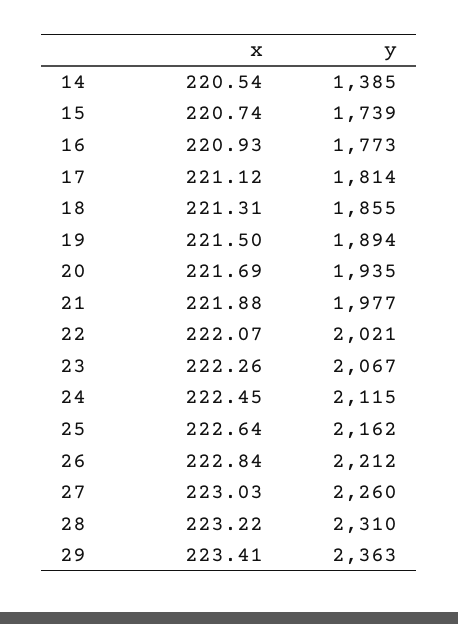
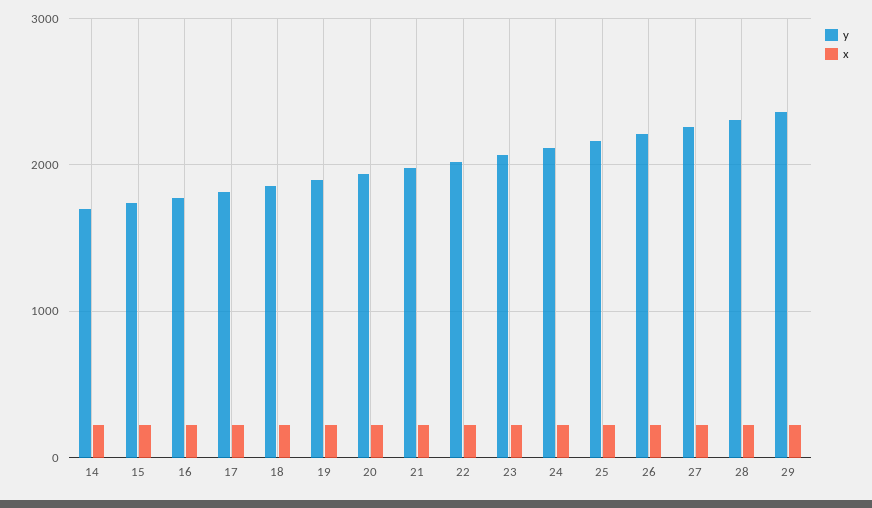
y, 14: 1385 -> 1700

